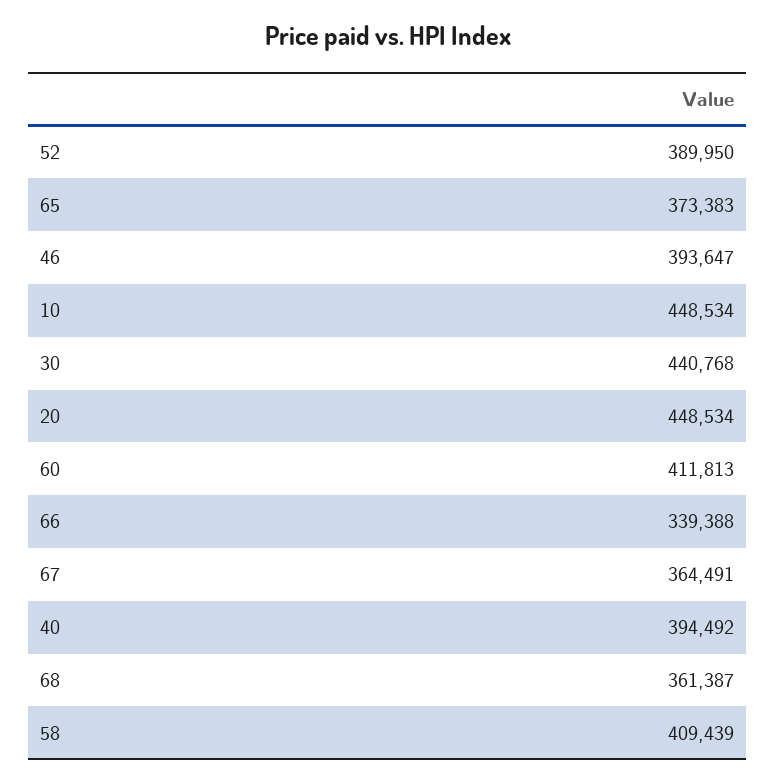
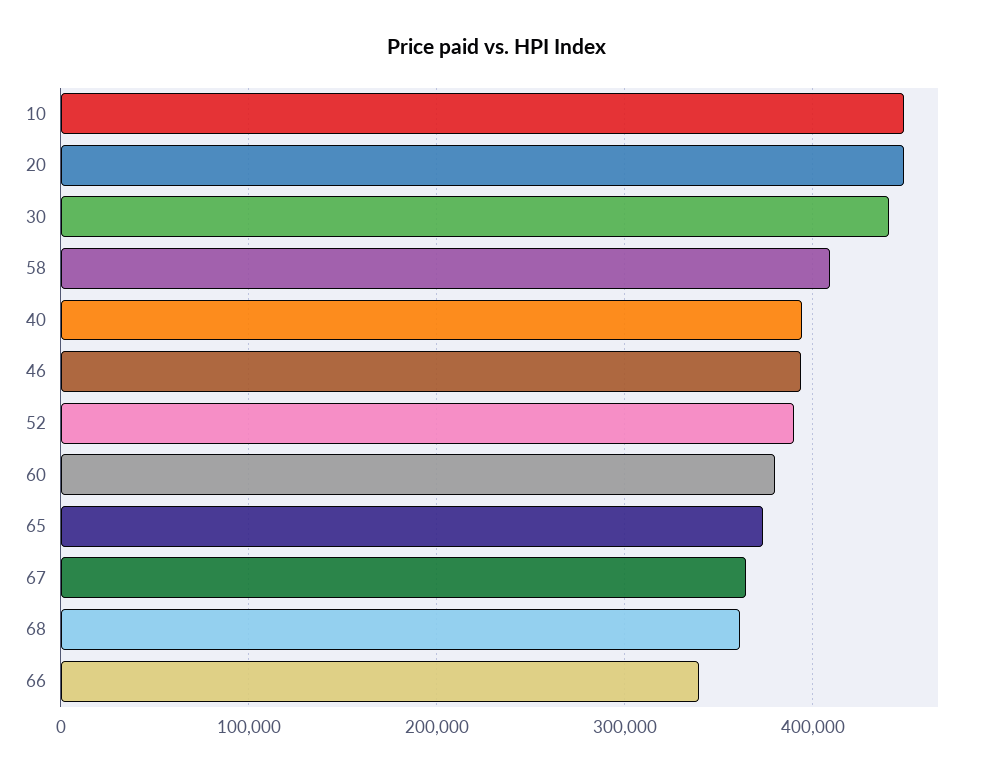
60: 411813 -> 380000

